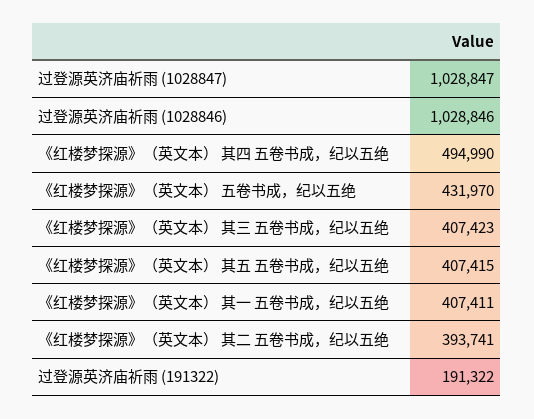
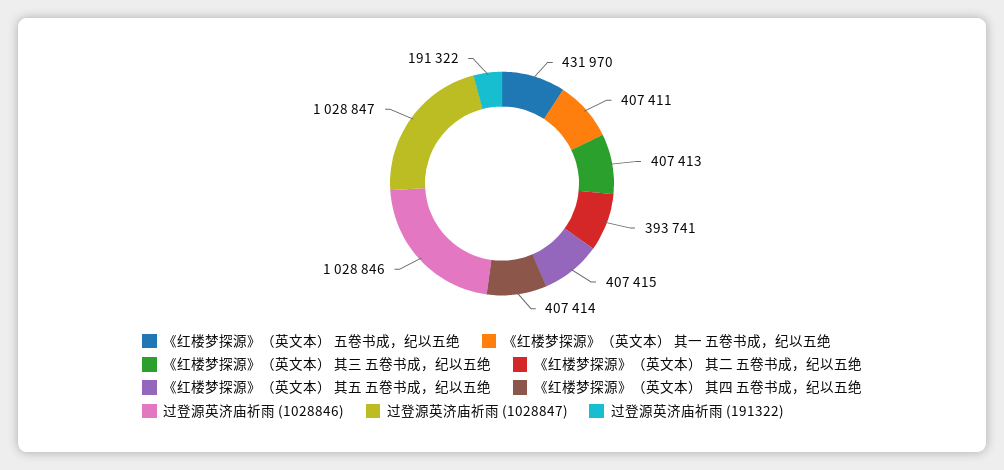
《红楼梦探源》（英文本） 其四 五卷书成，纪以五绝: 494990 -> 407414
《红楼梦探源》（英文本） 其三 五卷书成，纪以五绝: 407423 -> 407413

